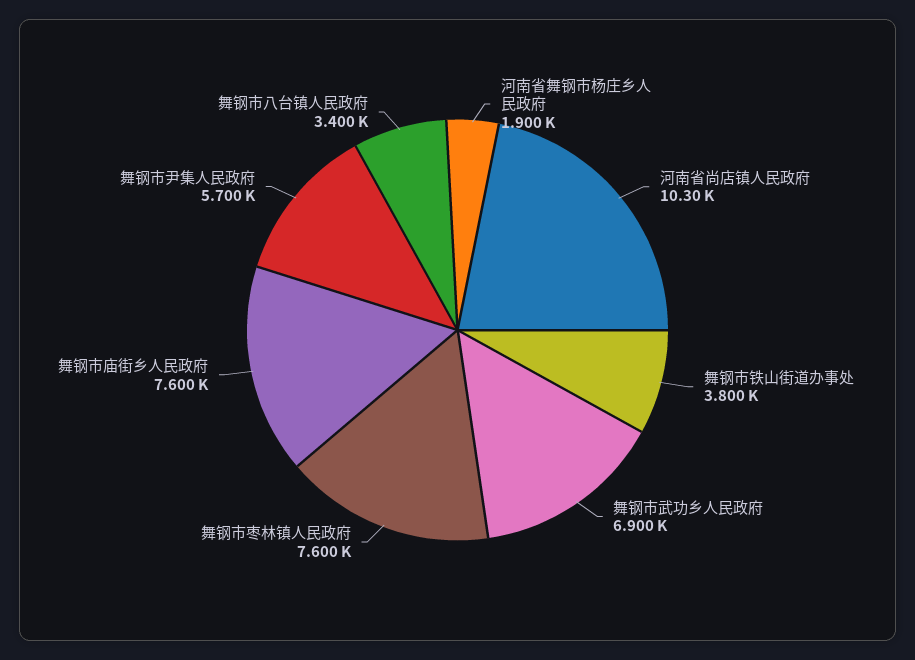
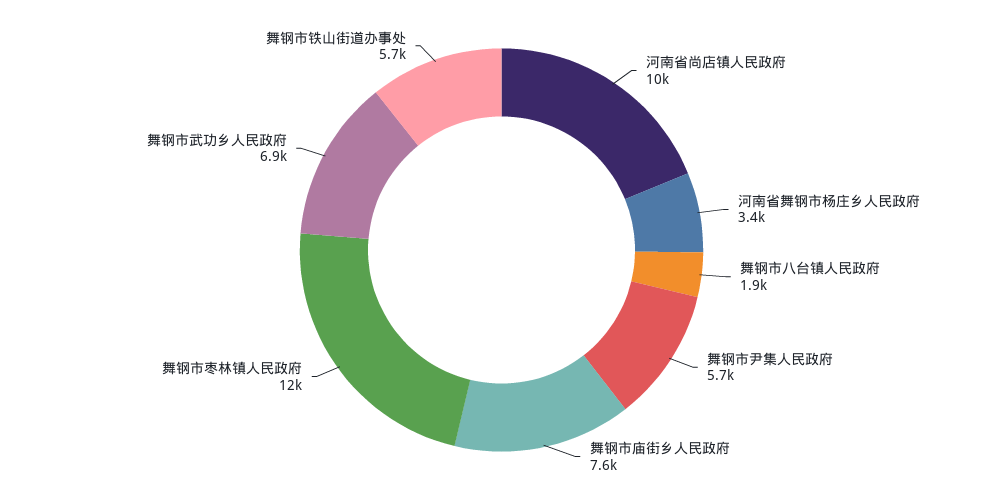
河南省舞钢市杨庄乡人民政府: 1900 -> 3400
舞钢市铁山街道办事处: 3800 -> 5700
舞钢市枣林镇人民政府: 7600 -> 12000
舞钢市八台镇人民政府: 3400 -> 1900

